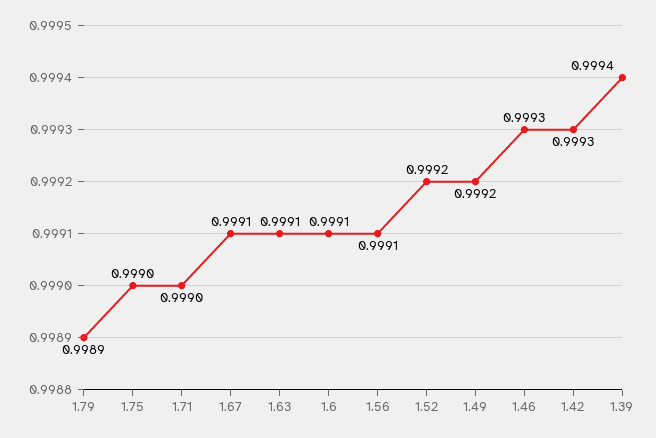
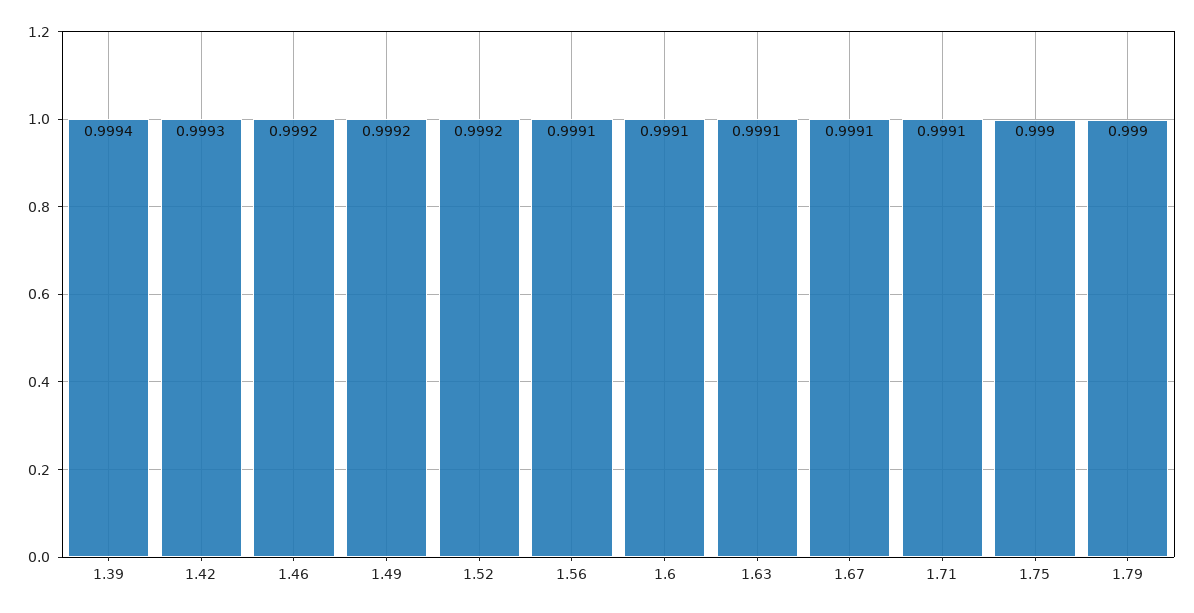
1.79: 0.9989 -> 0.999
1.71: 0.999 -> 0.9991
1.46: 0.9993 -> 0.9992

